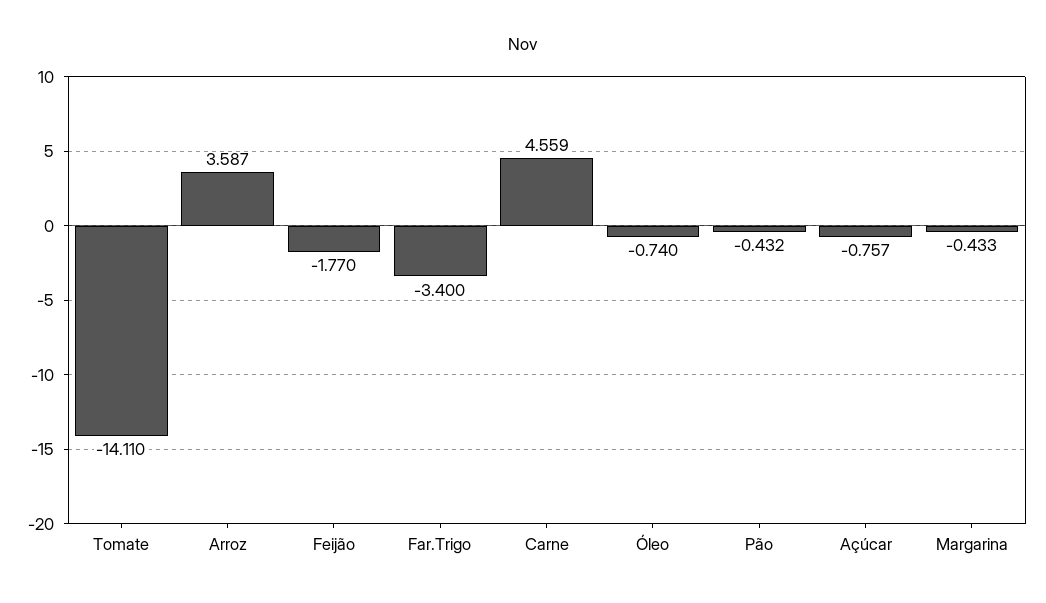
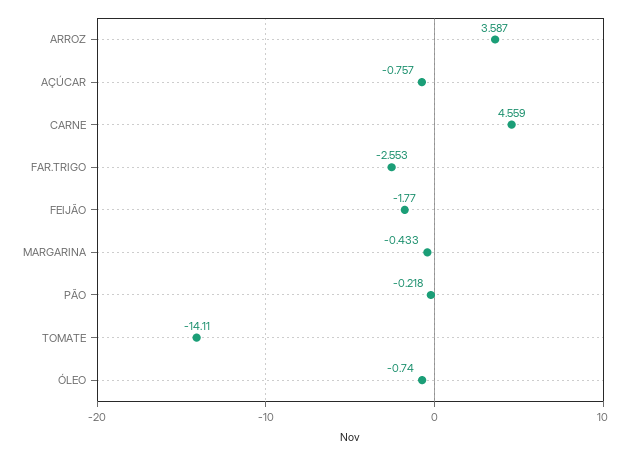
Far.Trigo: -3.4 -> -2.553
Pão: -0.432 -> -0.218

